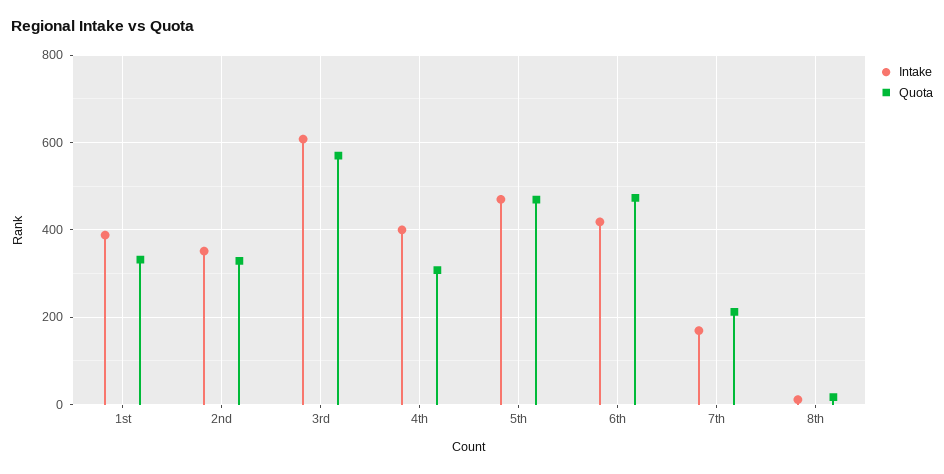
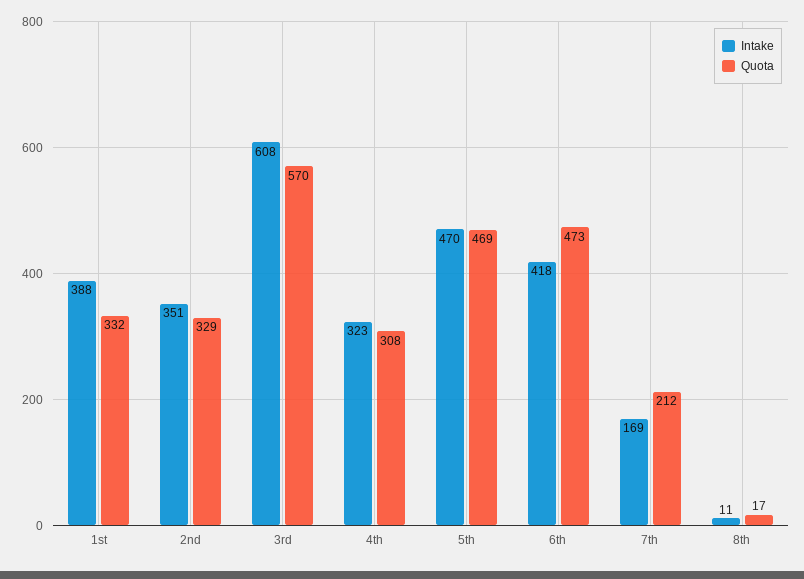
Intake, 4th: 400 -> 323

